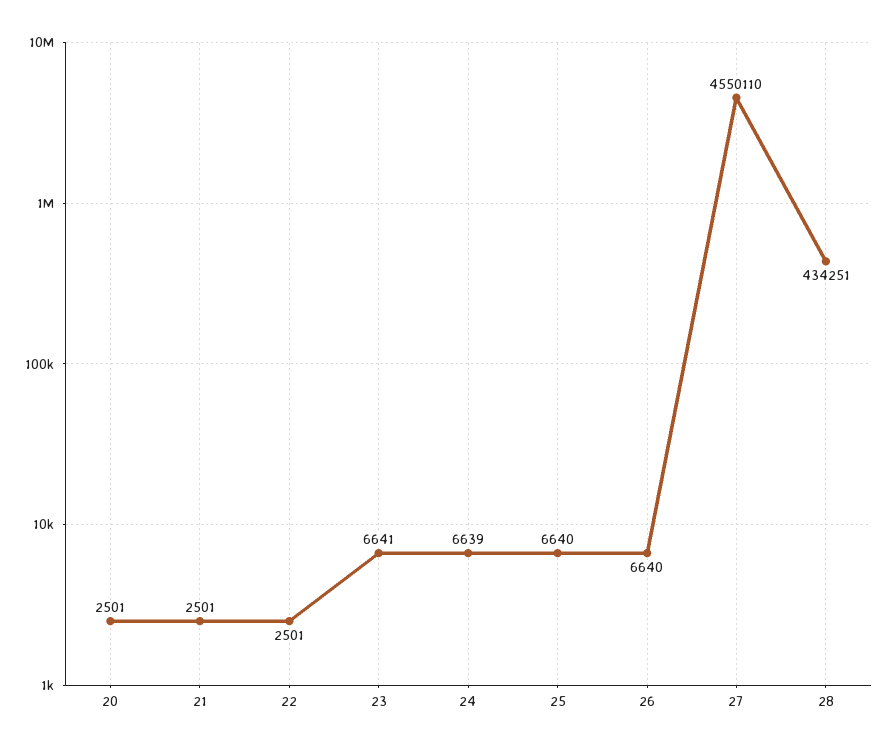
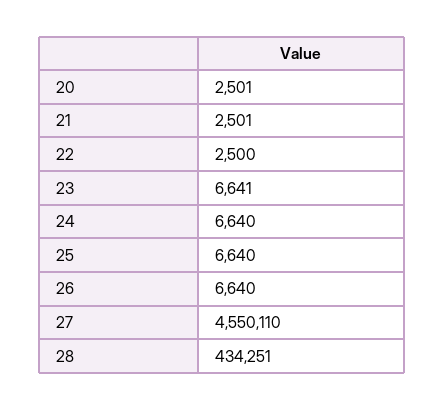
22: 2501 -> 2500
24: 6639 -> 6640

